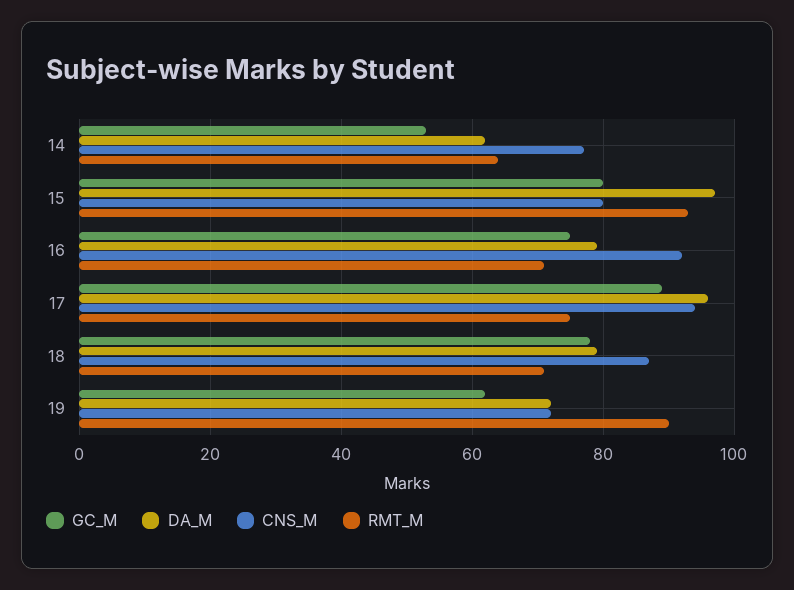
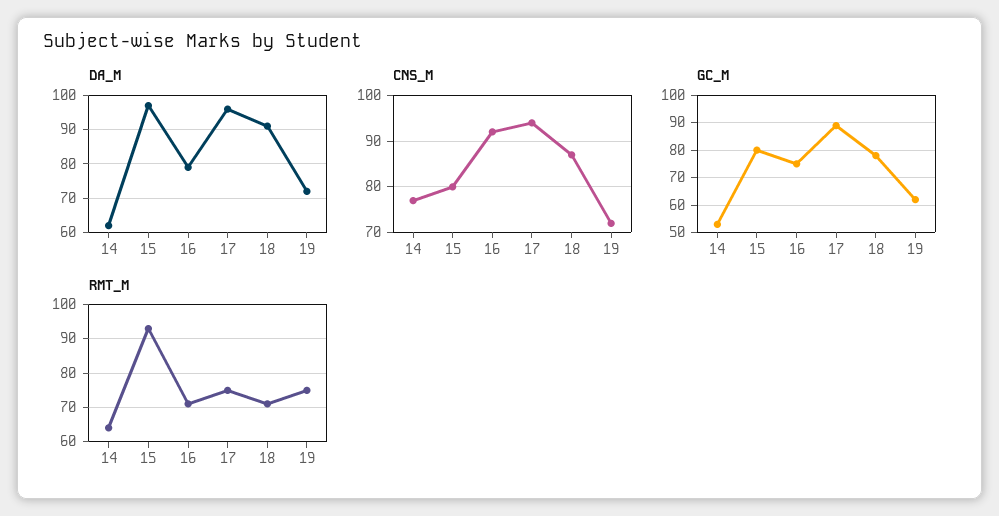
DA_M, 18: 80 -> 90
RMT_M, 19: 90 -> 75

